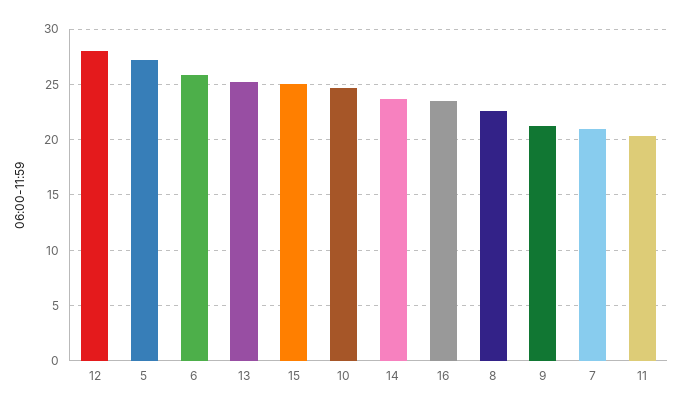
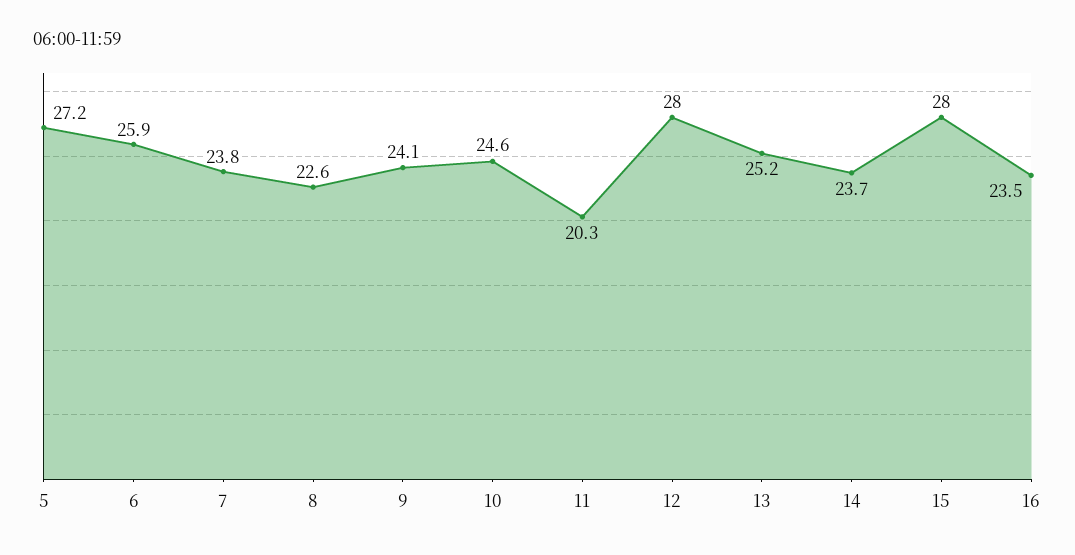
15: 25 -> 28
9: 21 -> 24.1
7: 21 -> 23.8

